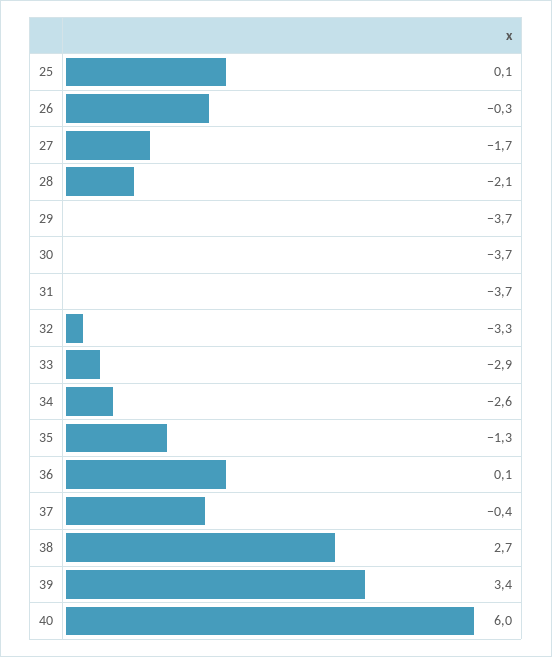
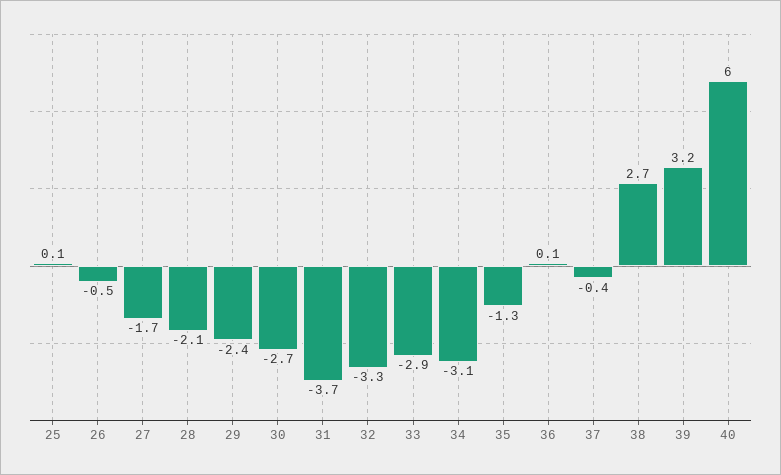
26: -0.3 -> -0.5
29: -3.7 -> -2.4
30: -3.7 -> -2.7
34: -2.6 -> -3.1
39: 3.4 -> 3.2

